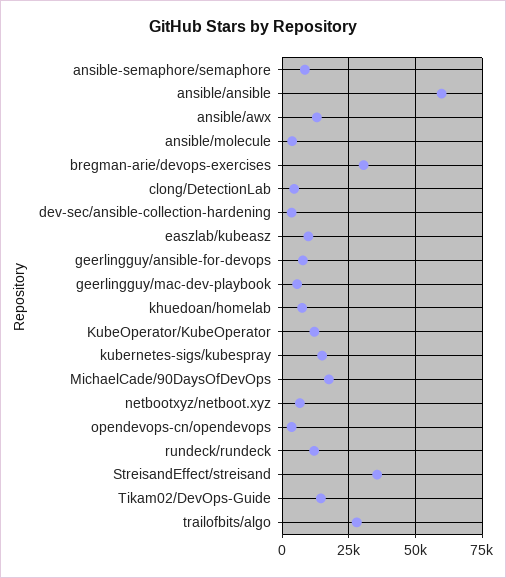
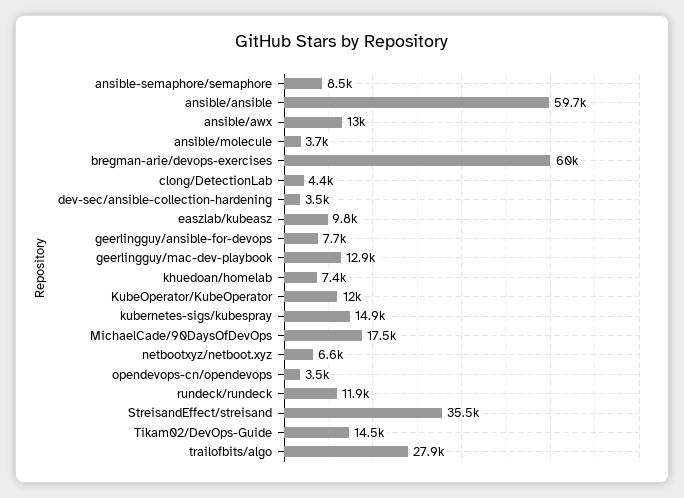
bregman-arie/devops-exercises: 30000 -> 60000
geerlingguy/mac-dev-playbook: 5000 -> 12900

